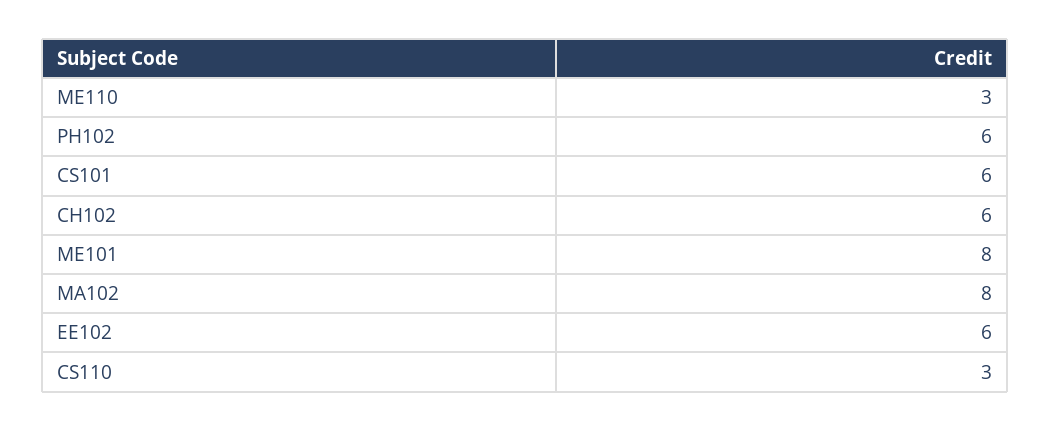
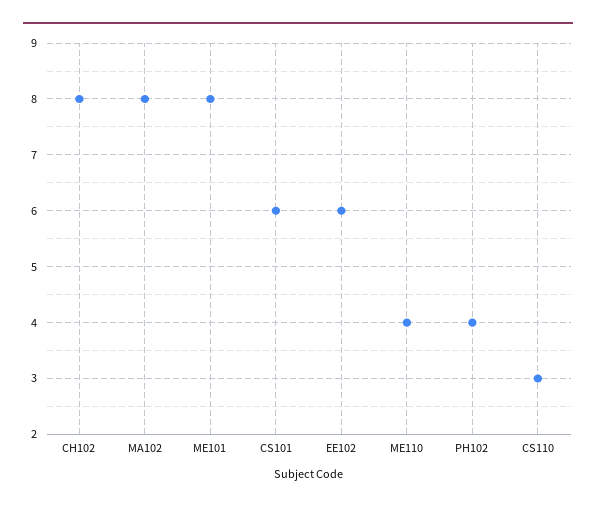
ME110: 3 -> 4
PH102: 6 -> 4
CH102: 6 -> 8

